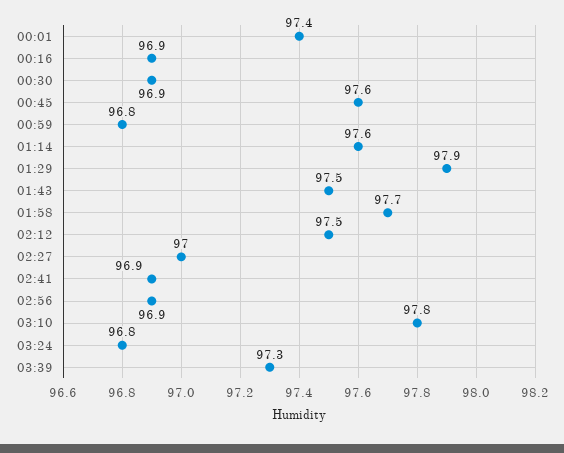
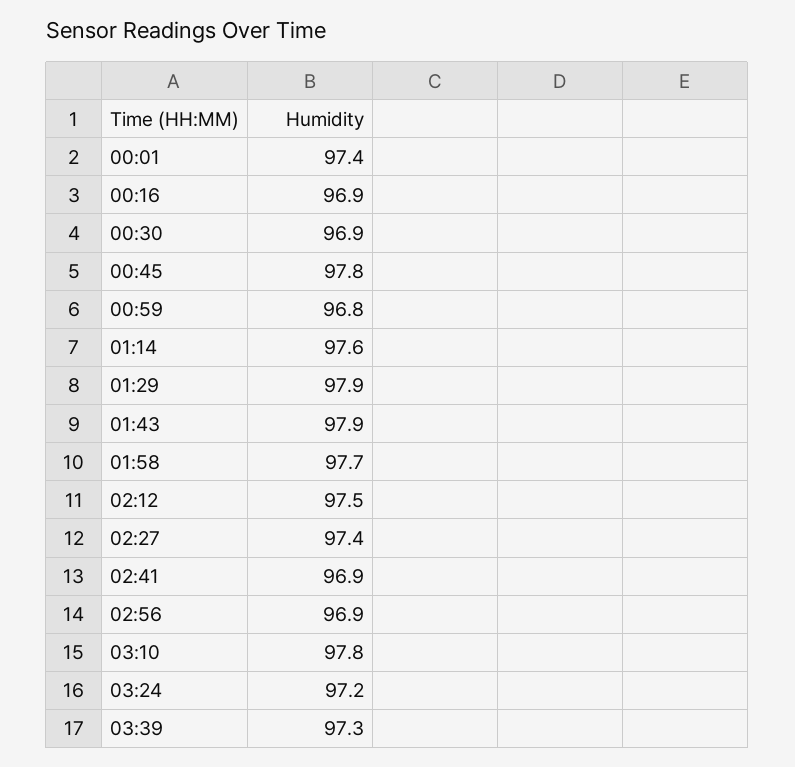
00:45: 97.6 -> 97.8
01:43: 97.5 -> 97.9
02:27: 97 -> 97.4
03:24: 96.8 -> 97.2

